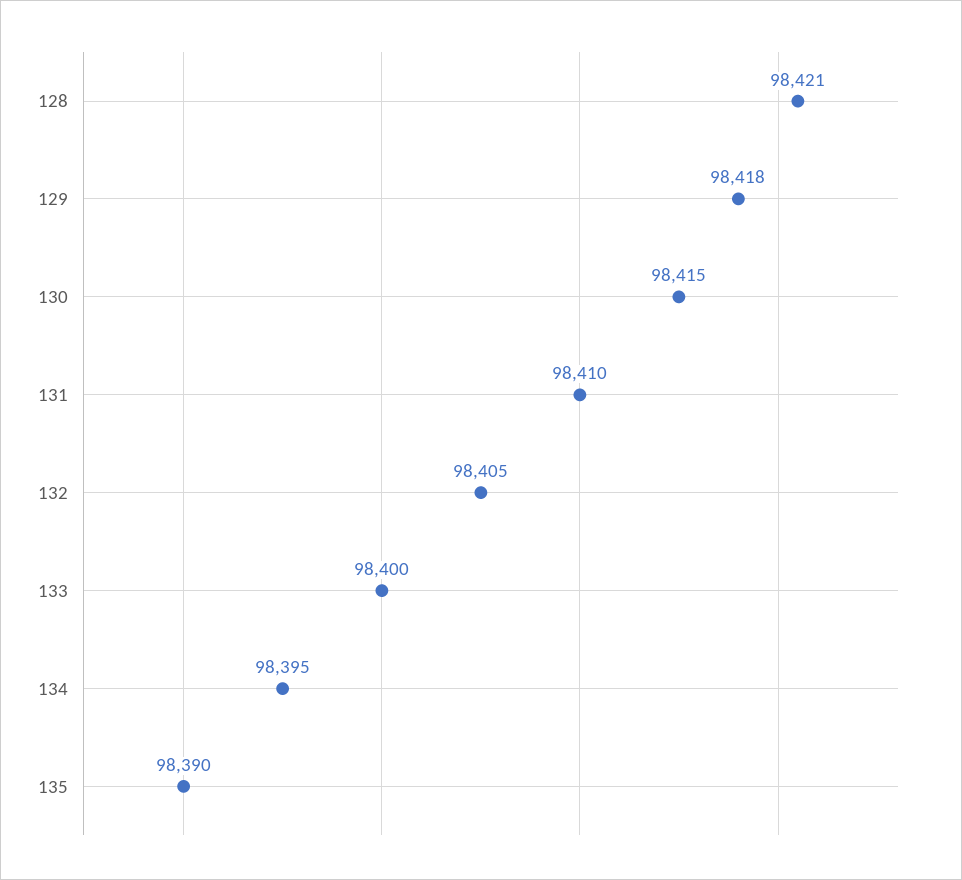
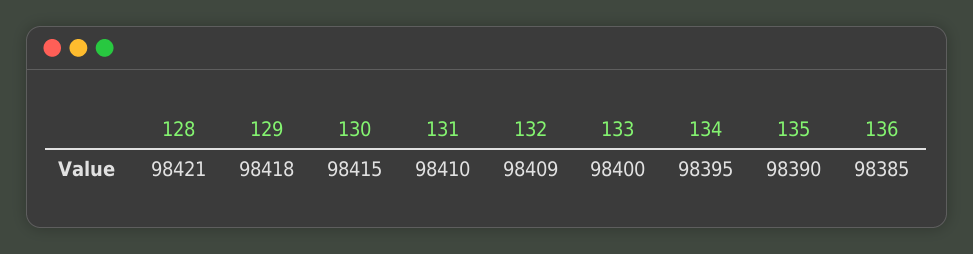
132: 98405 -> 98409
136: none -> 98385

